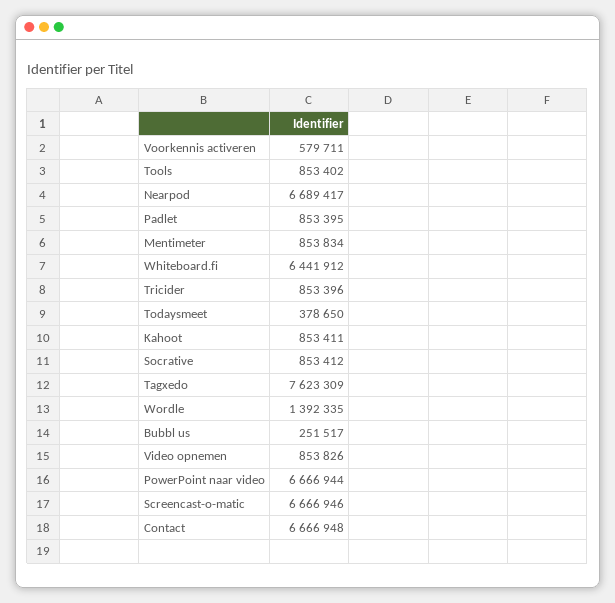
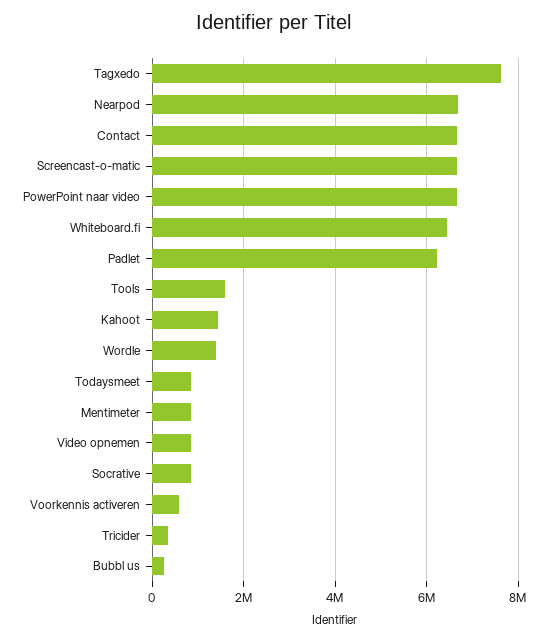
Tools: 853402 -> 1600000
Padlet: 853395 -> 6200000
Tricider: 853396 -> 400000
Todaysmeet: 378650 -> 800000
Kahoot: 853411 -> 1400000

